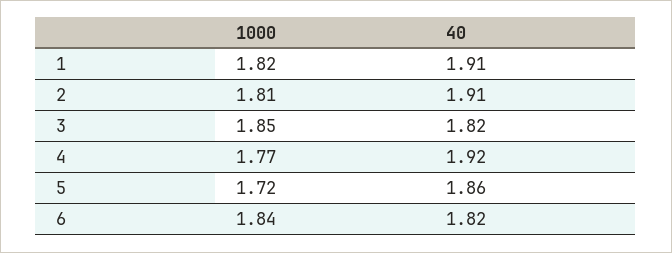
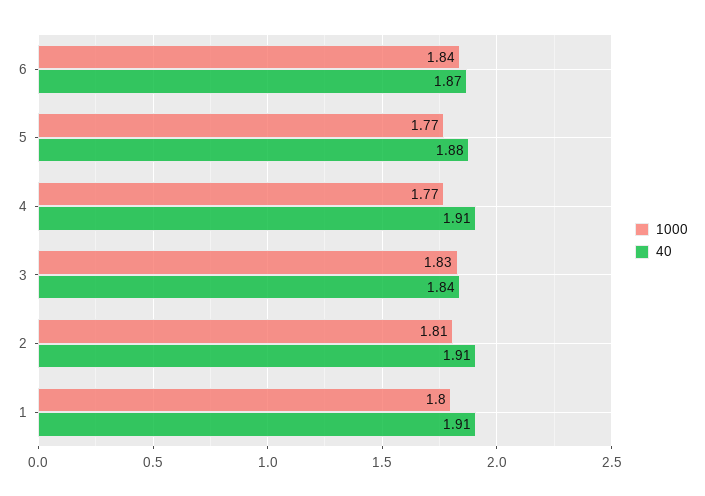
1000, 1: 1.82 -> 1.8
1000, 3: 1.85 -> 1.83
40, 3: 1.82 -> 1.84
40, 4: 1.92 -> 1.91
1000, 5: 1.72 -> 1.77
40, 5: 1.86 -> 1.88
40, 6: 1.82 -> 1.87

